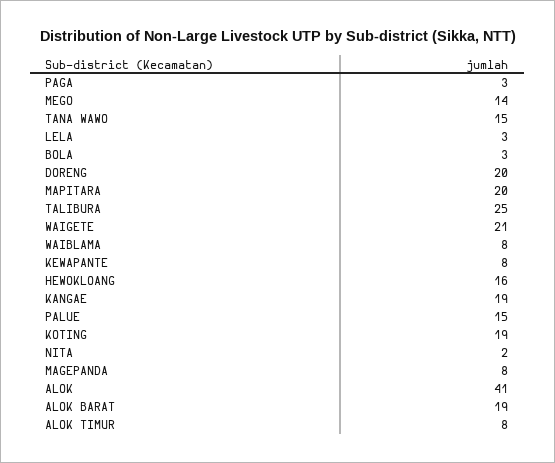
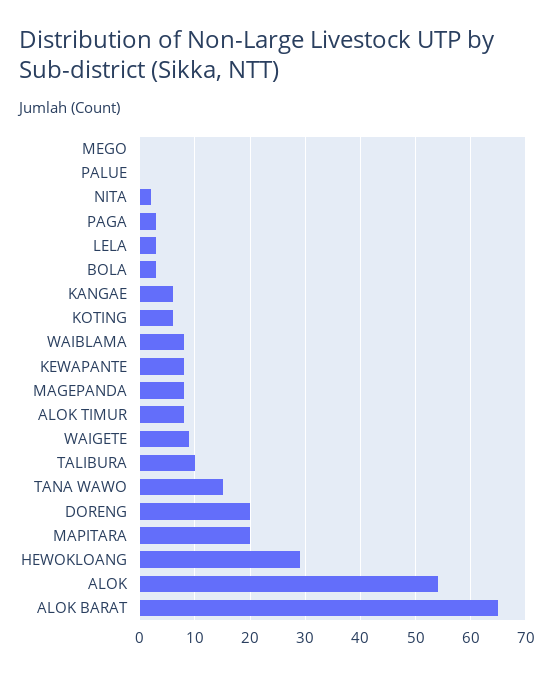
MEGO: 14 -> 0
TALIBURA: 25 -> 10
WAIGETE: 21 -> 10
HEWOKLOANG: 16 -> 30
KANGAE: 19 -> 5
PALUE: 15 -> 0
KOTING: 19 -> 5
ALOK: 41 -> 55
ALOK BARAT: 19 -> 65

